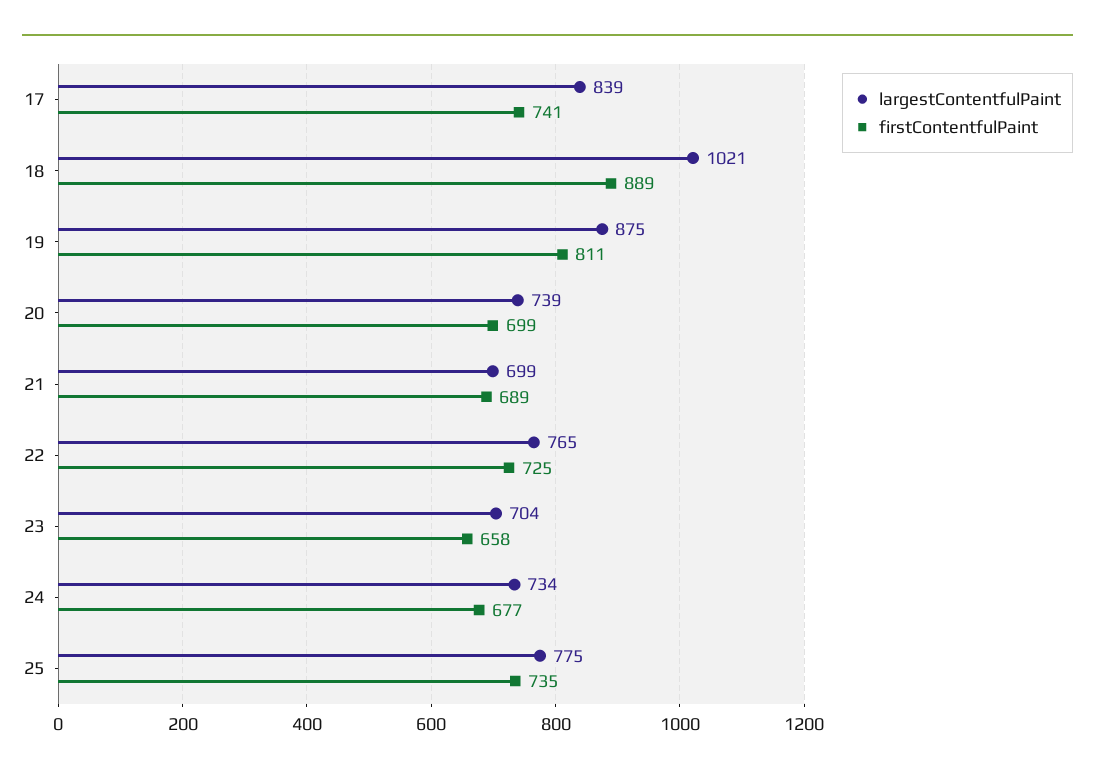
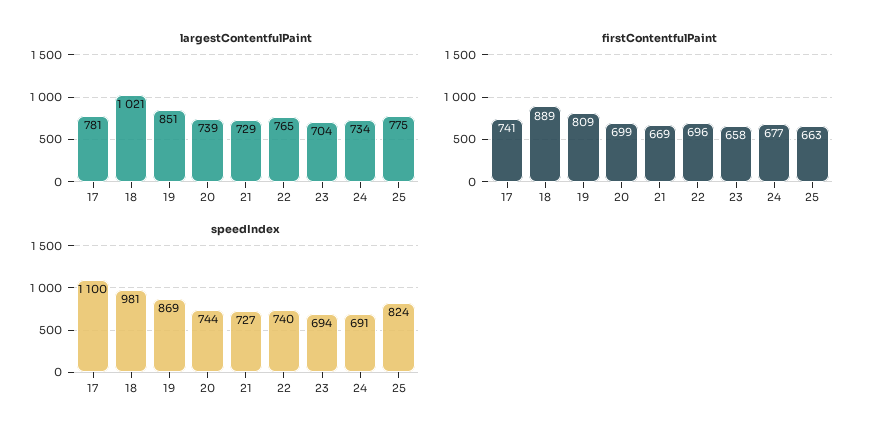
largestContentfulPaint, 17: 839 -> 781
largestContentfulPaint, 19: 875 -> 851
firstContentfulPaint, 19: 811 -> 809
largestContentfulPaint, 21: 699 -> 729
firstContentfulPaint, 21: 689 -> 669
firstContentfulPaint, 22: 725 -> 696
firstContentfulPaint, 25: 735 -> 663
speedIndex, 17: none -> 1100
speedIndex, 18: none -> 981
speedIndex, 19: none -> 869
speedIndex, 20: none -> 744
speedIndex, 21: none -> 727
speedIndex, 22: none -> 740
speedIndex, 23: none -> 694
speedIndex, 24: none -> 691
speedIndex, 25: none -> 824

